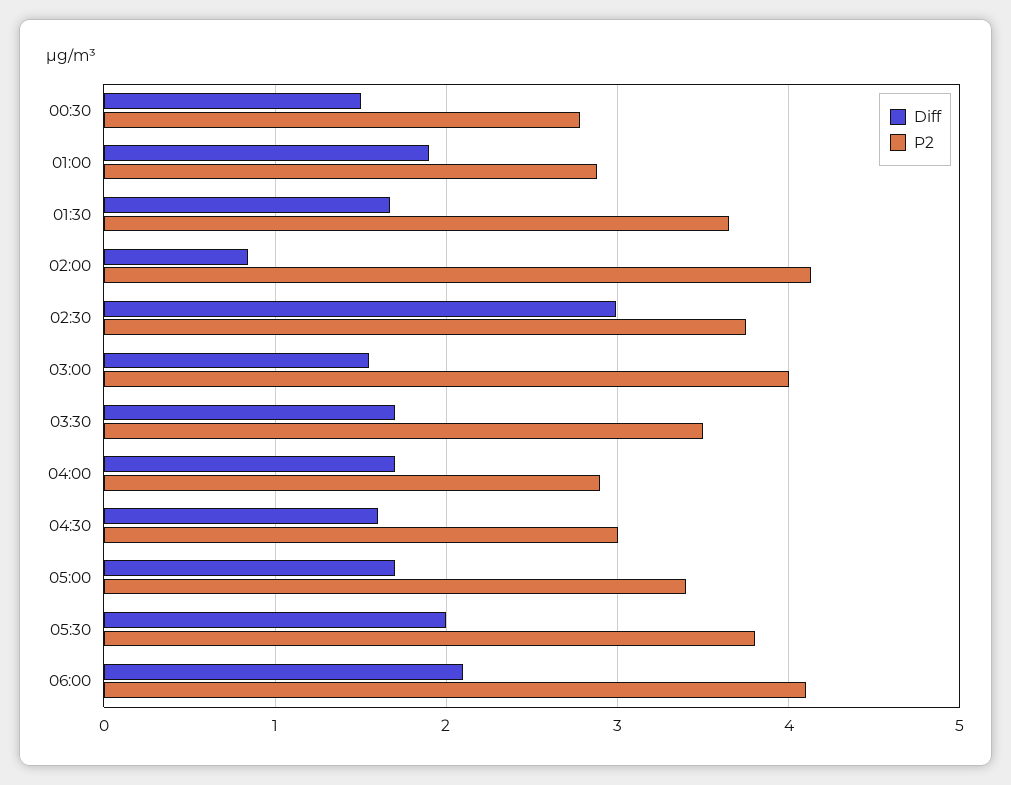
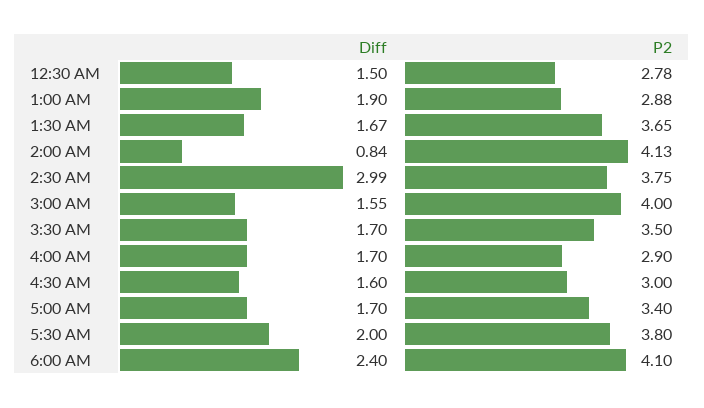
Diff, 06:00: 2.1 -> 2.4

